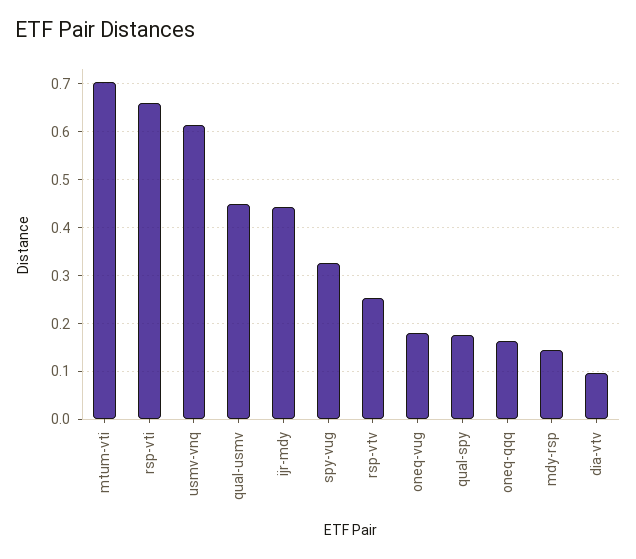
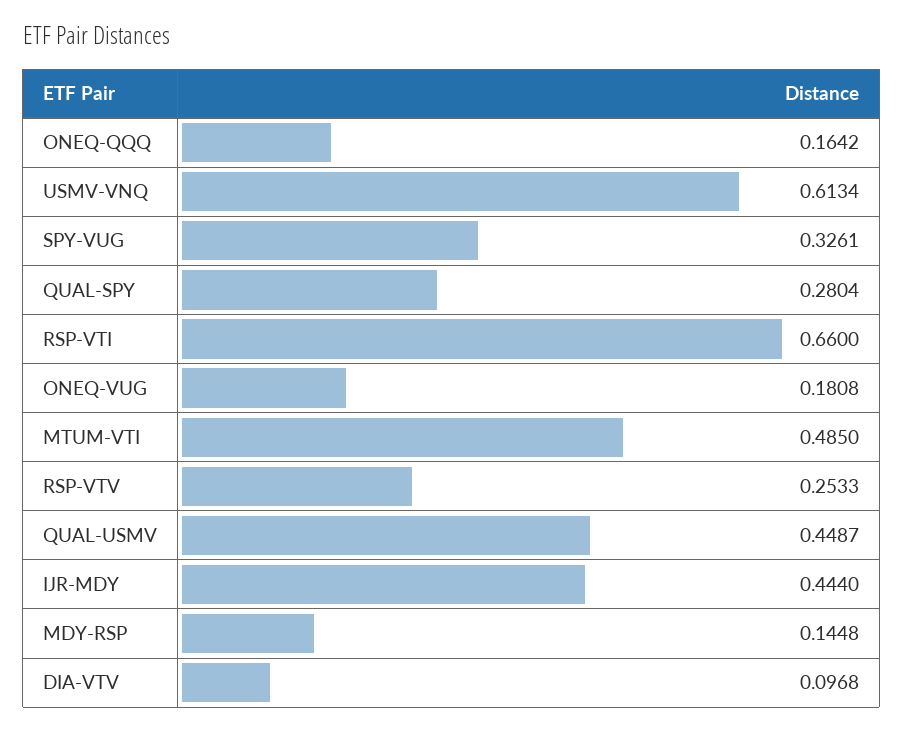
mtum-vti: 0.7 -> 0.485
qual-spy: 0.18 -> 0.2804

